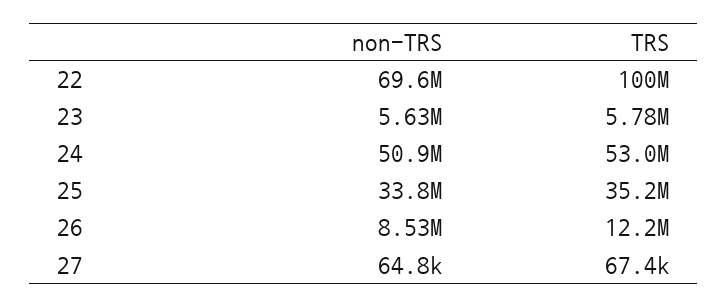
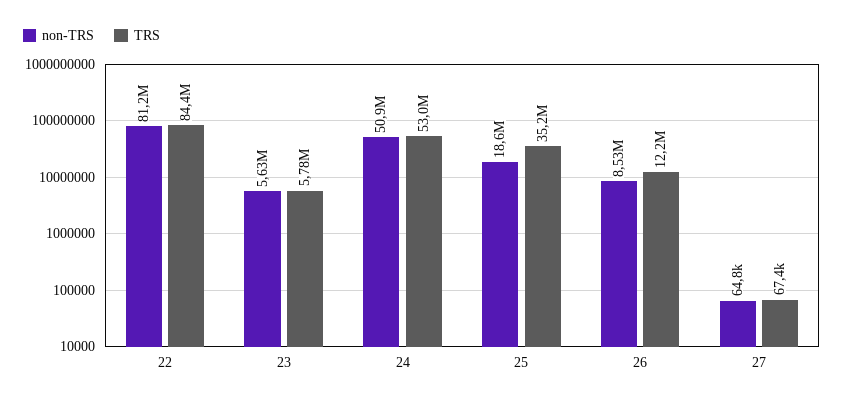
non-TRS, 22: 69600000 -> 81200000
TRS, 22: 100000000 -> 84400000
non-TRS, 25: 33800000 -> 18600000

